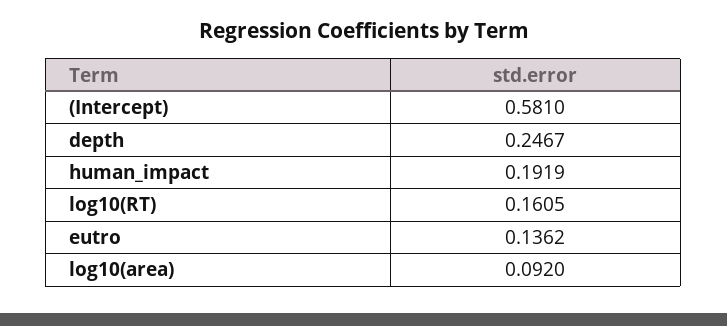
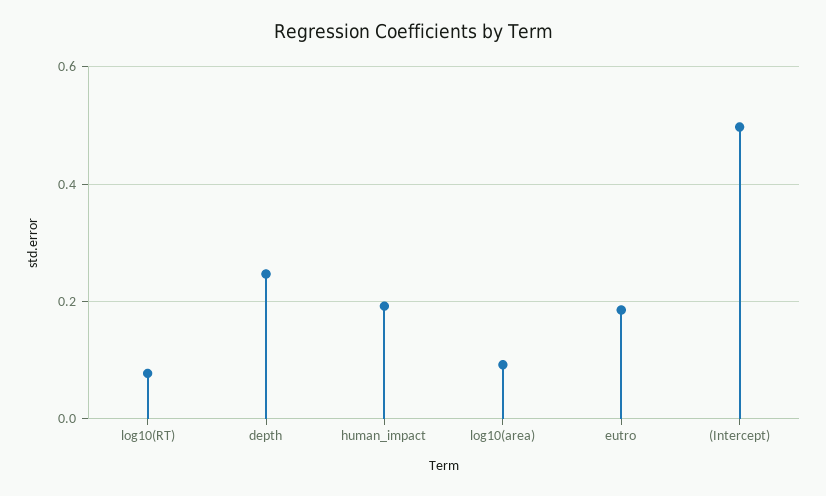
(Intercept): 0.581 -> 0.5
log10(RT): 0.1605 -> 0.08
eutro: 0.1362 -> 0.18

